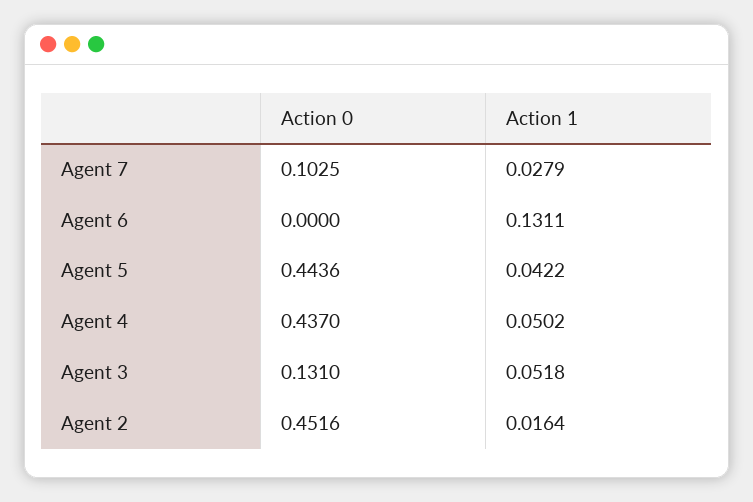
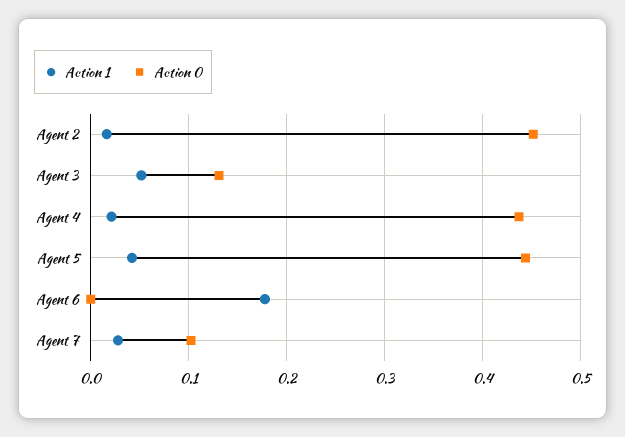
Action 1, Agent 6: 0.1311 -> 0.18
Action 1, Agent 4: 0.0502 -> 0.02

